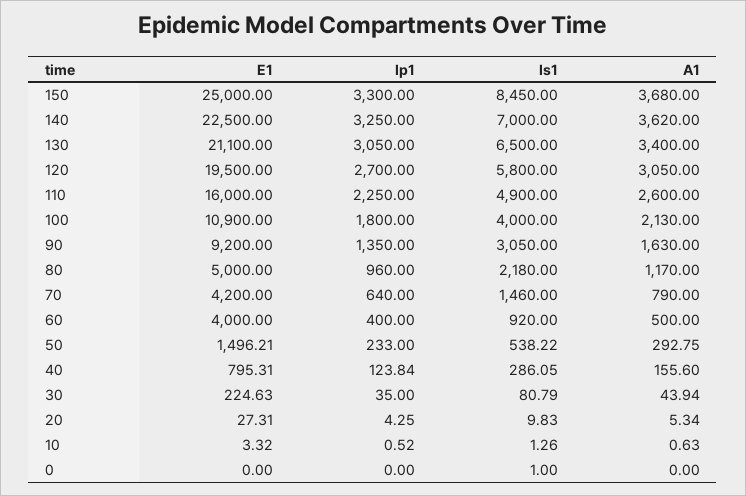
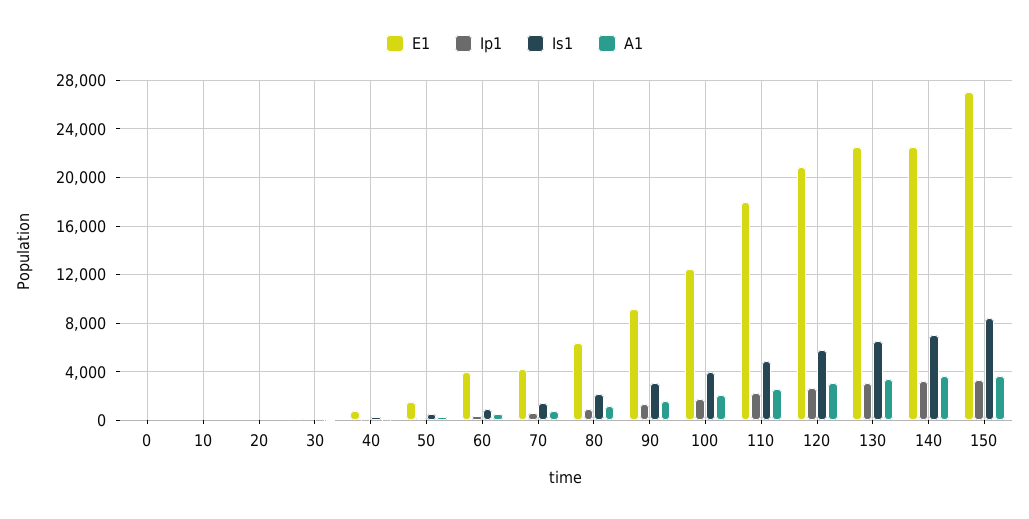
E1, 150: 25000 -> 27000
E1, 130: 21100 -> 22500
E1, 120: 19500 -> 21000
E1, 110: 16000 -> 18000
E1, 100: 10900 -> 12500
E1, 80: 5000 -> 6500

